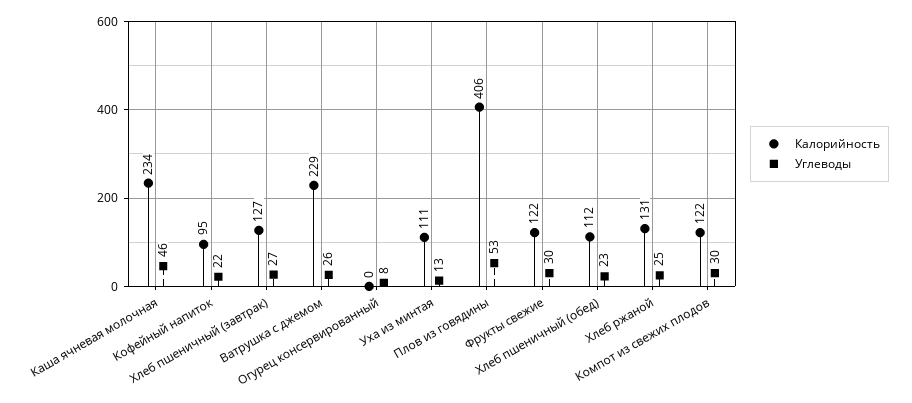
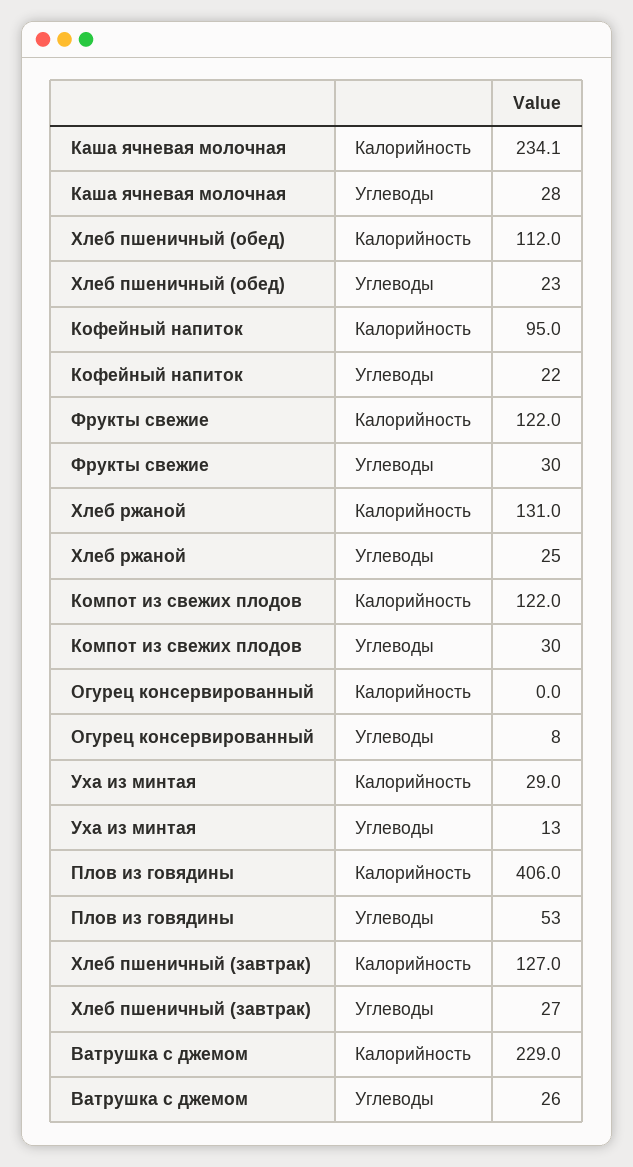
Углеводы, Каша ячневая молочная: 46 -> 28
Калорийность, Уха из минтая: 111 -> 29

